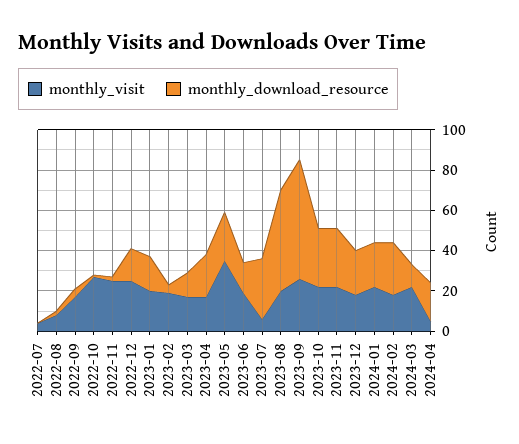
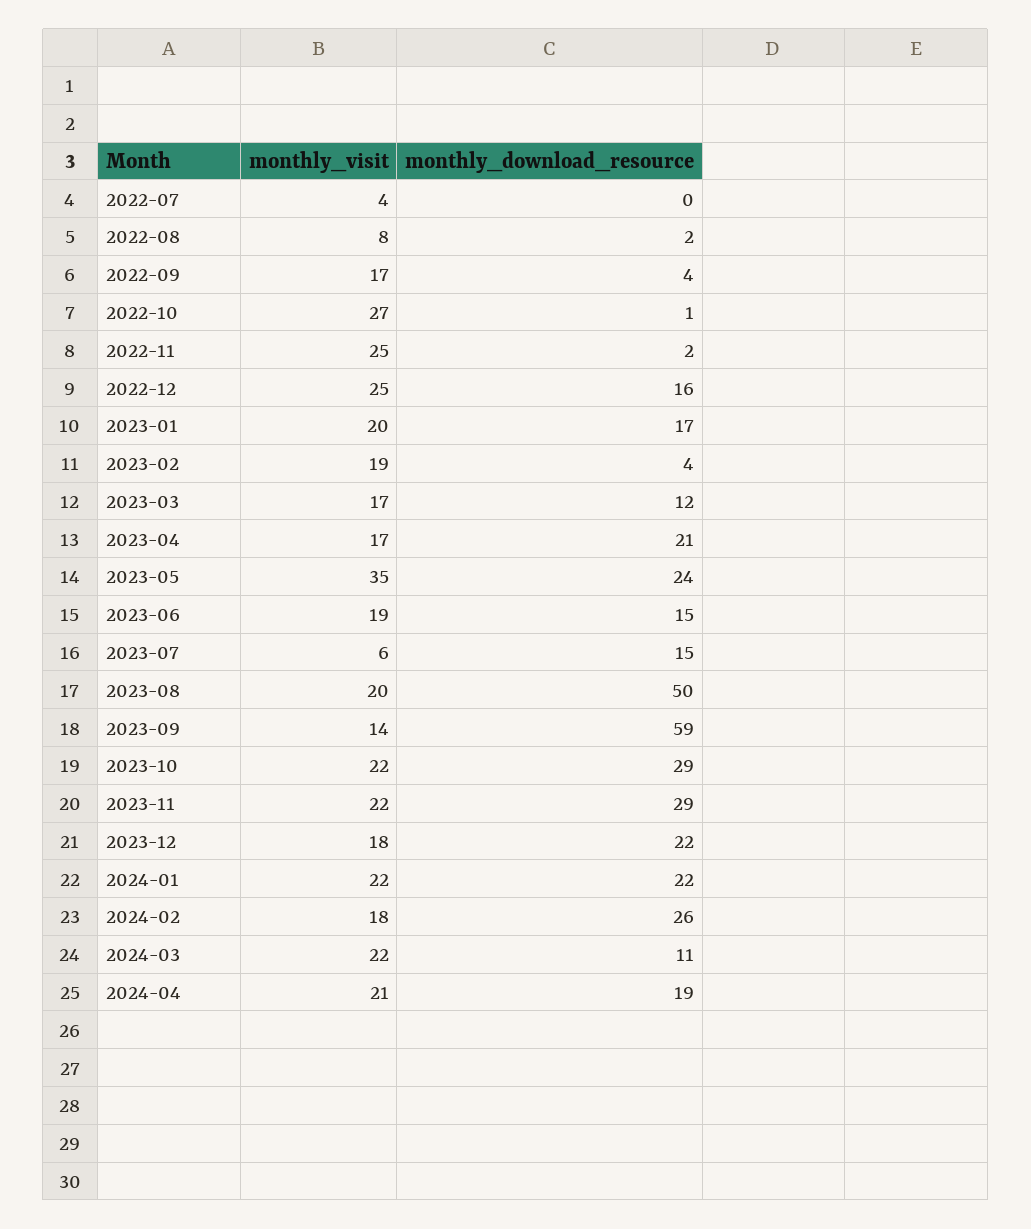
monthly_download_resource, 2023-07: 30 -> 15
monthly_visit, 2023-09: 25 -> 14
monthly_visit, 2024-04: 5 -> 21

